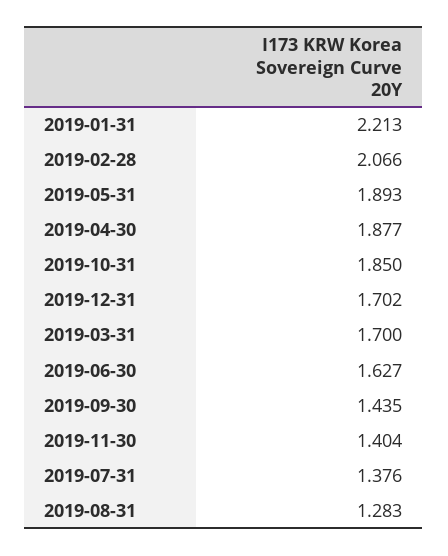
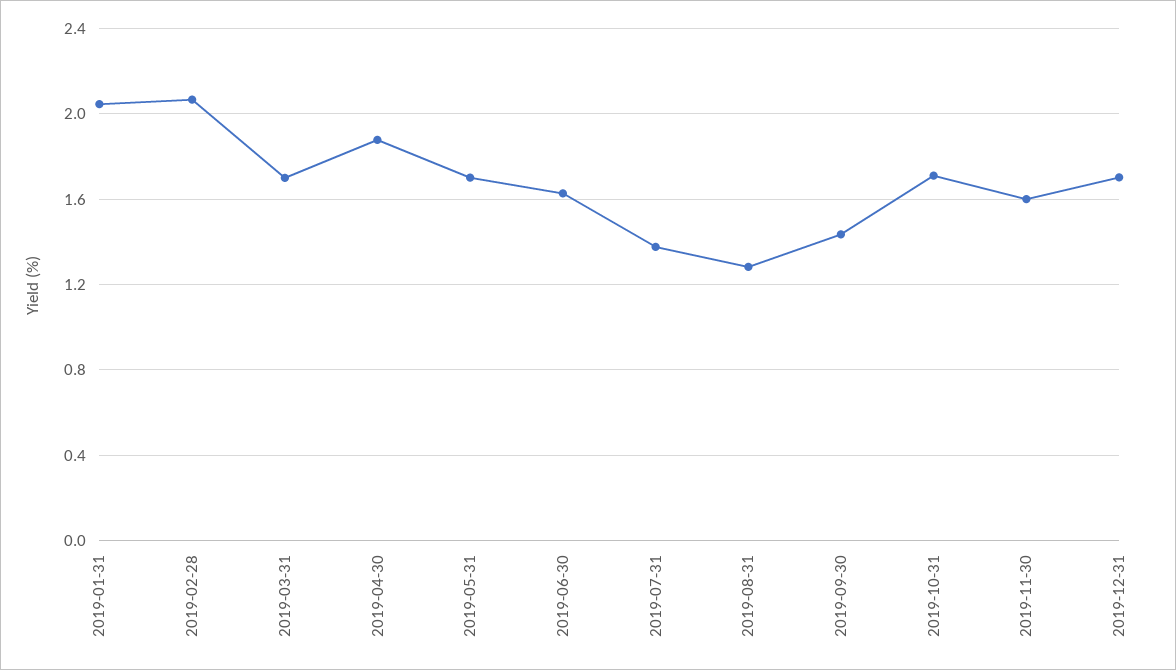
2019-01-31: 2.213 -> 2.05
2019-05-31: 1.893 -> 1.7
2019-10-31: 1.85 -> 1.7
2019-11-30: 1.404 -> 1.6

